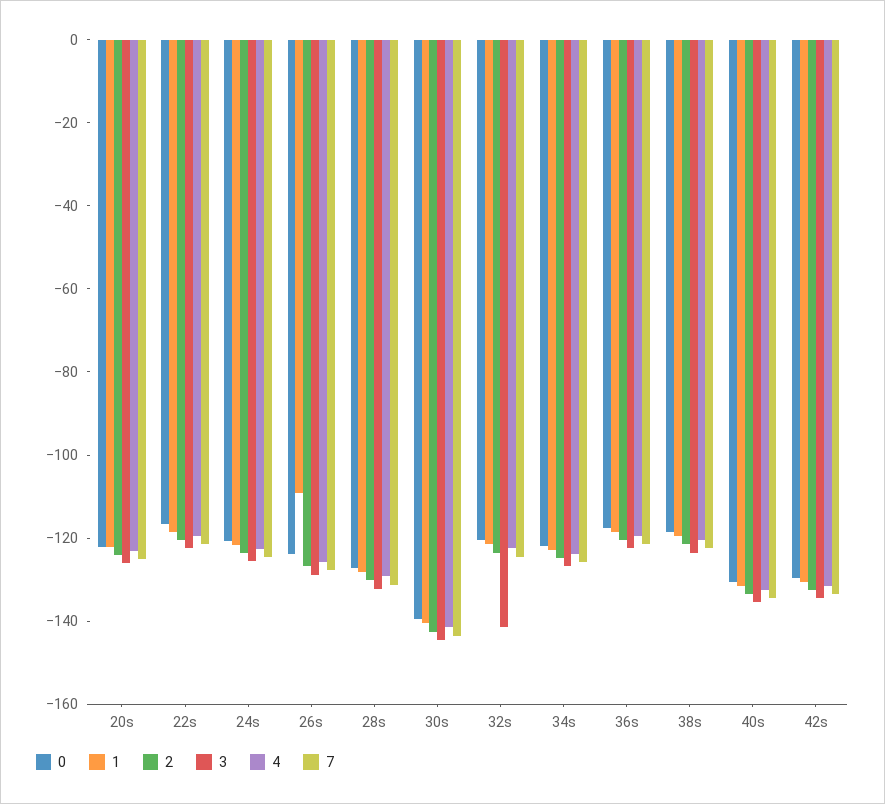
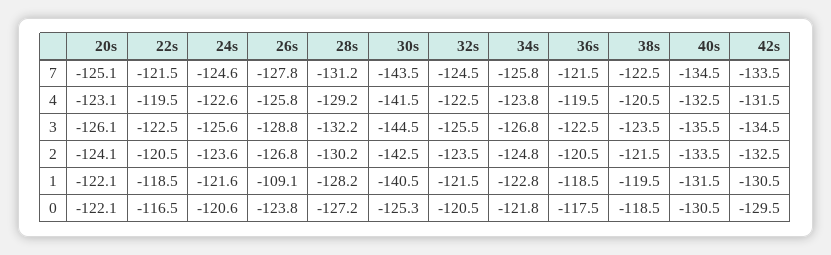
0, 30s: -140 -> -125.3
3, 32s: -140 -> -125.5

